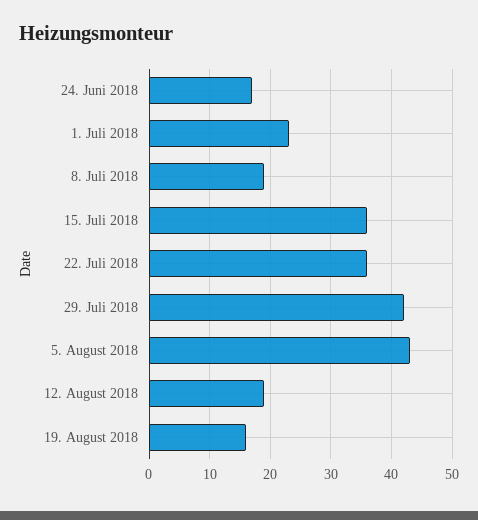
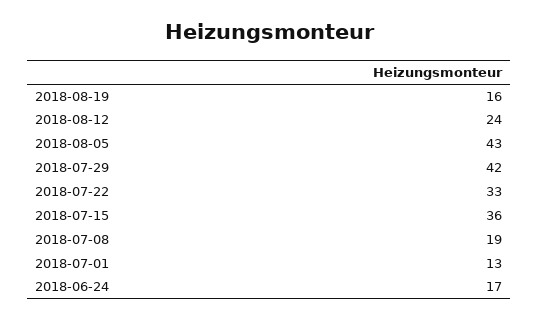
1. Juli 2018: 23 -> 13
22. Juli 2018: 36 -> 33
12. August 2018: 19 -> 24

